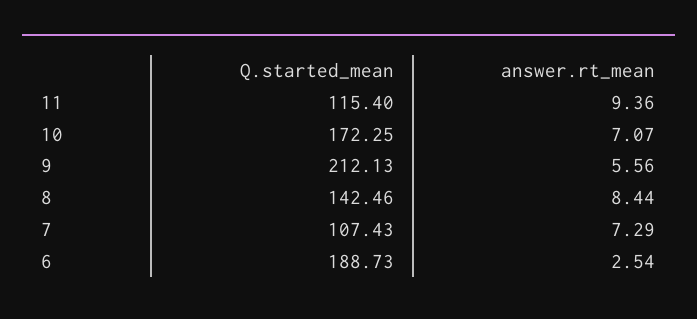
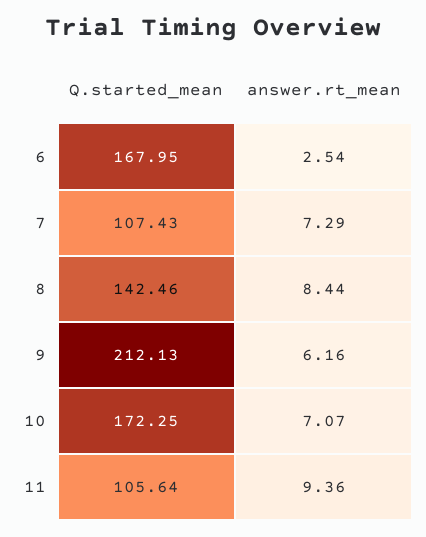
Q.started_mean, 11: 115.4 -> 105.64
answer.rt_mean, 9: 5.56 -> 6.16
Q.started_mean, 6: 188.73 -> 167.95

